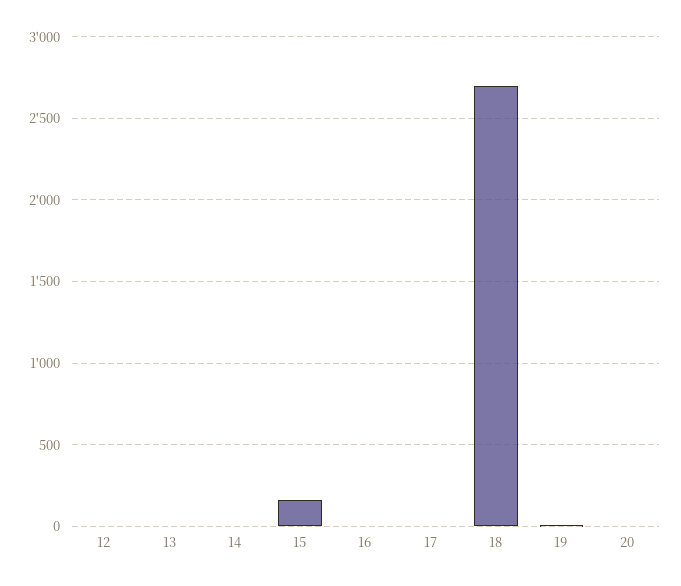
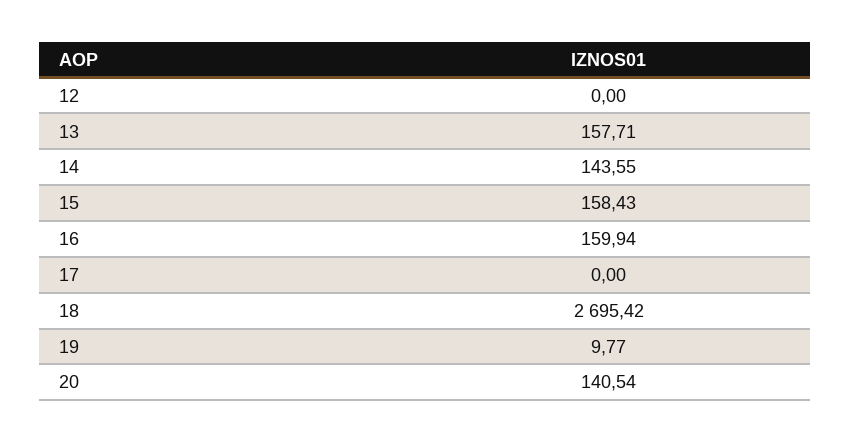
13: 0 -> 157.71
14: 0 -> 143.55
16: 0 -> 159.94
20: 0 -> 140.54

